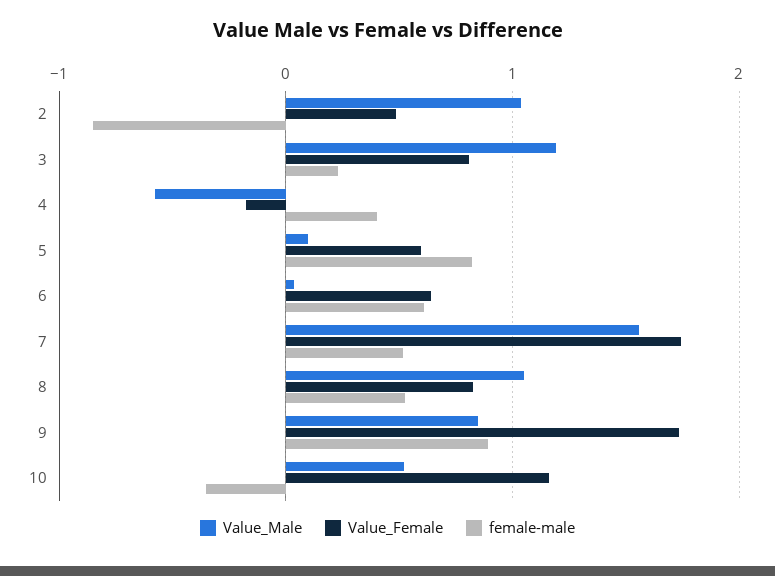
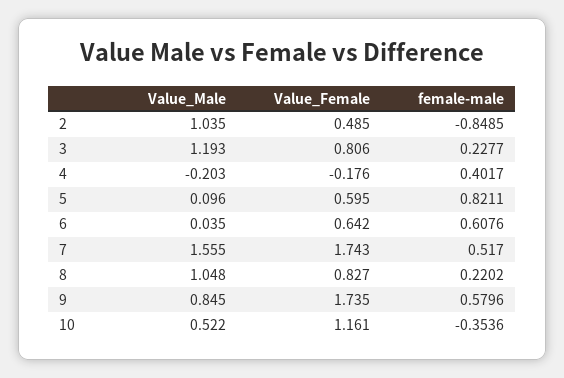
Value_Male, 4: -0.6 -> -0.203
female-male, 8: 0.5 -> 0.2202
female-male, 9: 0.9 -> 0.5796

